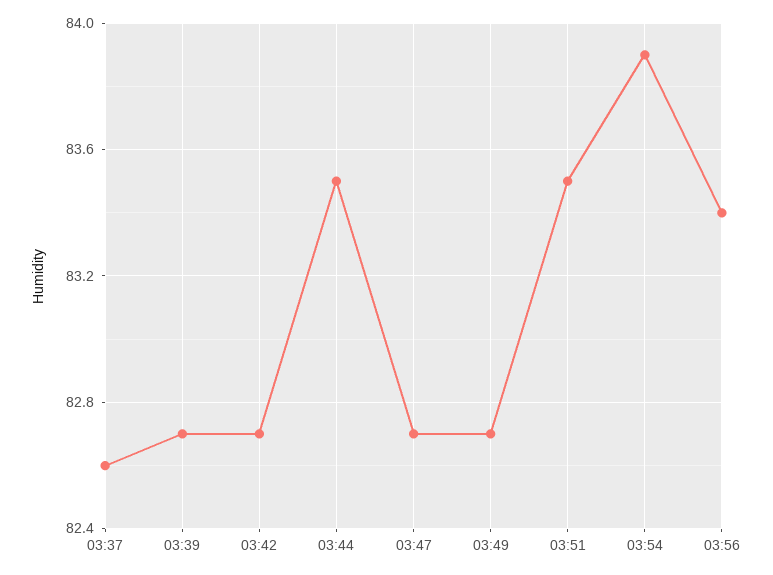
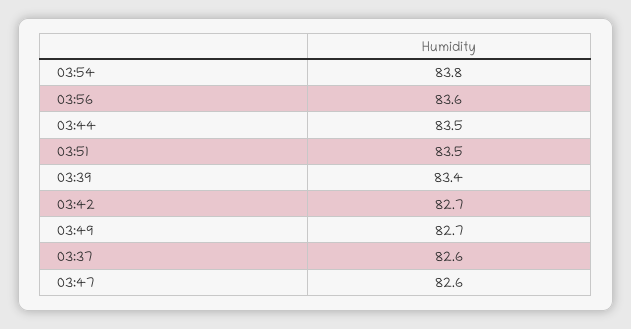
03:39: 82.7 -> 83.4
03:47: 82.7 -> 82.6
03:54: 83.9 -> 83.8
03:56: 83.4 -> 83.6

